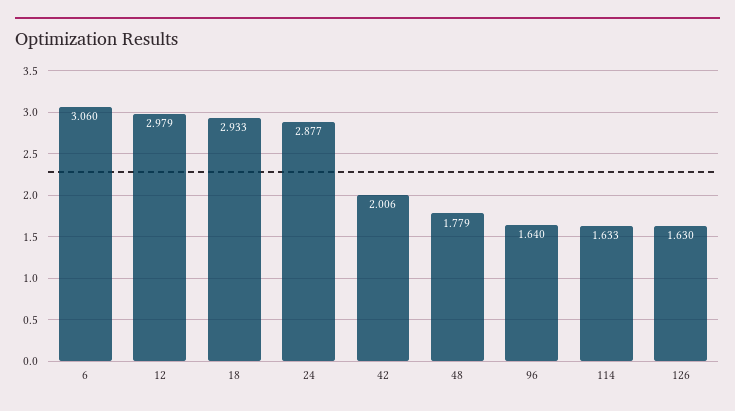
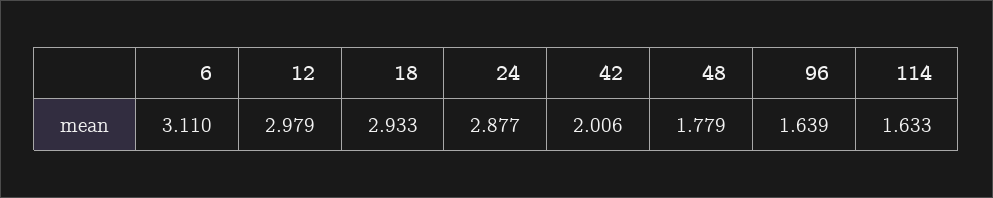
6: 3.06 -> 3.11
96: 1.64 -> 1.639
126: 1.63 -> none

